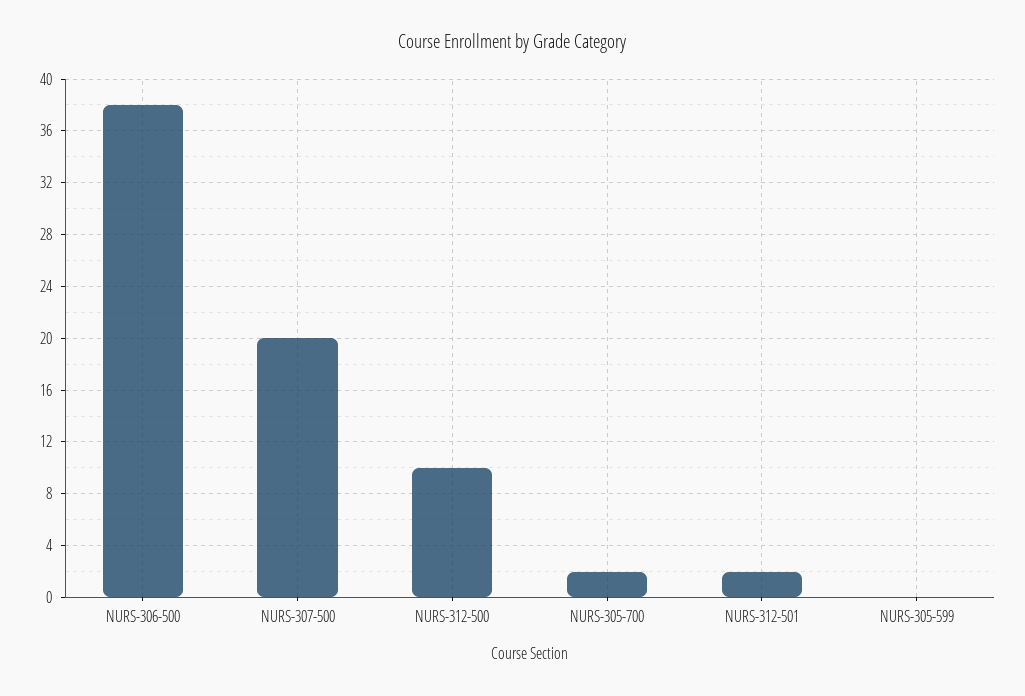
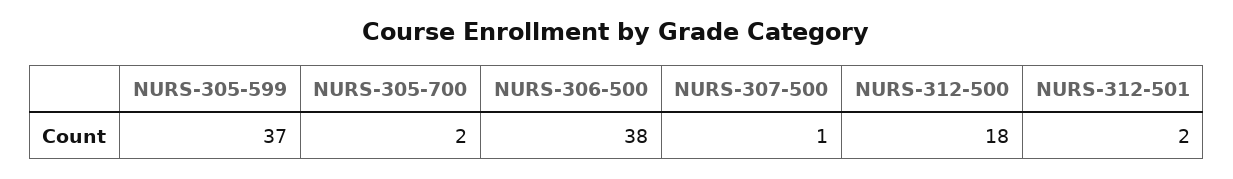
NURS-307-500: 20 -> 1
NURS-312-500: 10 -> 18
NURS-305-599: 0 -> 37

